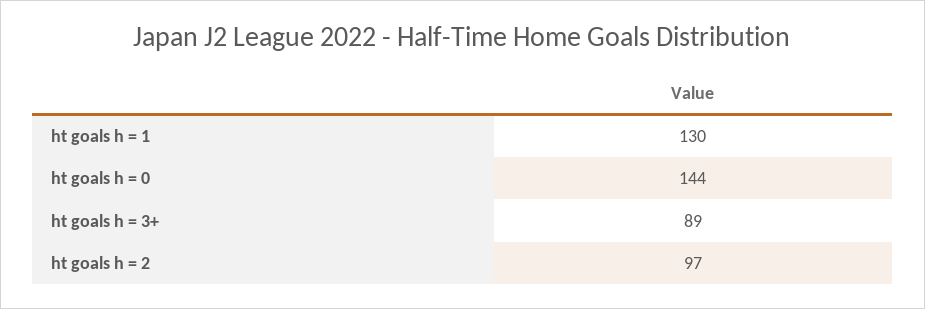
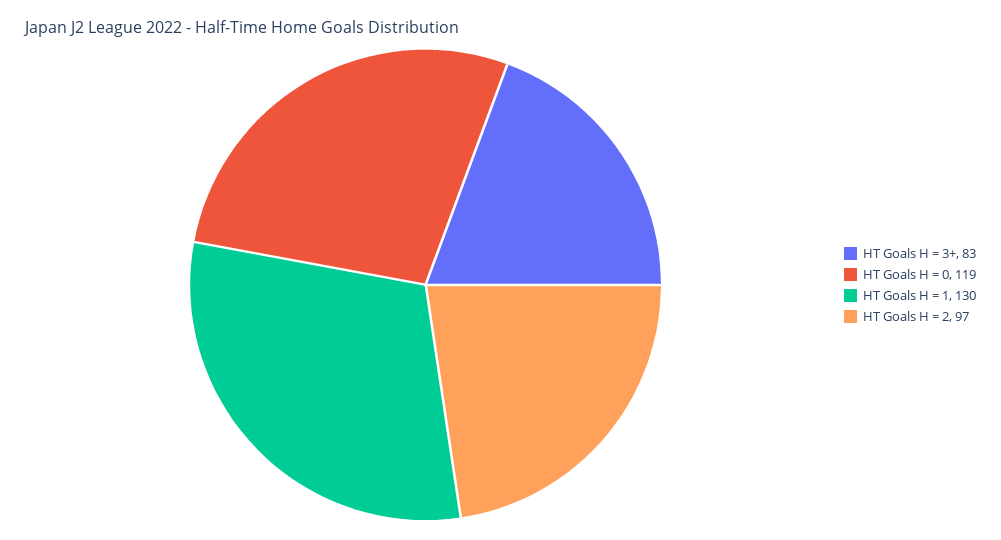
ht goals h = 0: 144 -> 119
ht goals h = 3+: 89 -> 83

